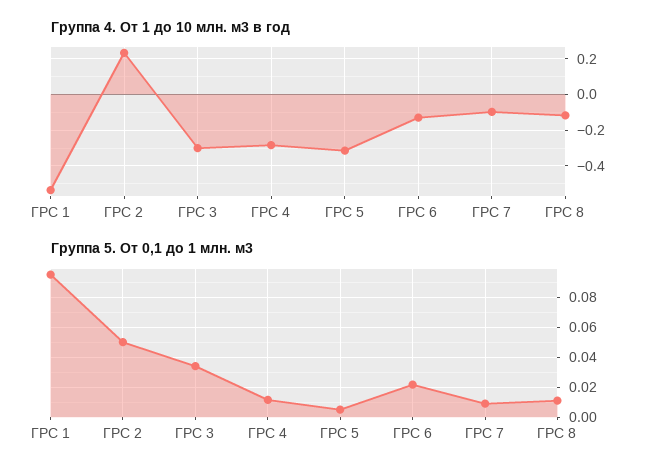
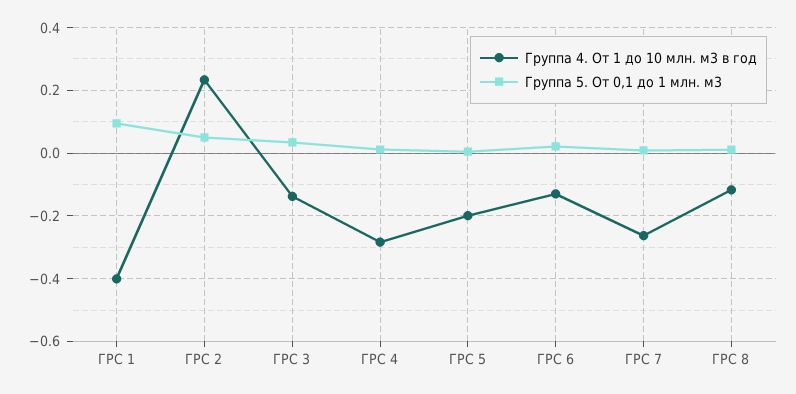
Группа 4. От 1 до 10 млн. м3 в год, ГРС 1: -0.55 -> -0.4
Группа 4. От 1 до 10 млн. м3 в год, ГРС 3: -0.3 -> -0.14
Группа 4. От 1 до 10 млн. м3 в год, ГРС 5: -0.3 -> -0.2
Группа 4. От 1 до 10 млн. м3 в год, ГРС 7: -0.1 -> -0.26

